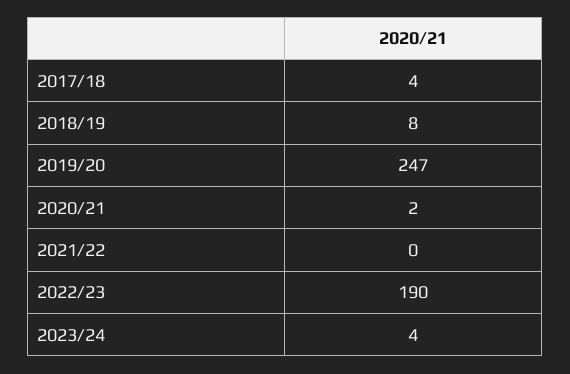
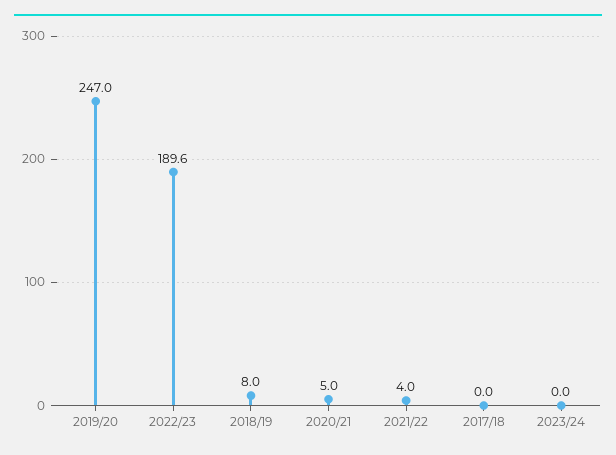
2017/18: 4 -> 0
2020/21: 2 -> 5
2021/22: 0 -> 4
2023/24: 4 -> 0

